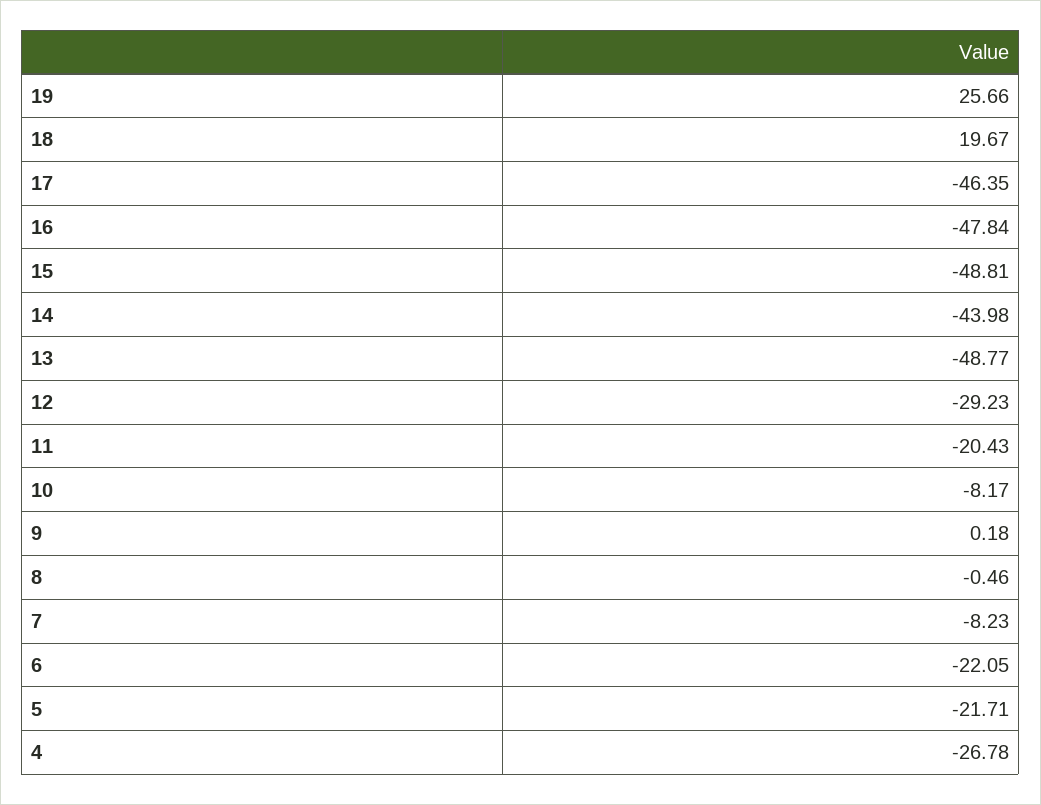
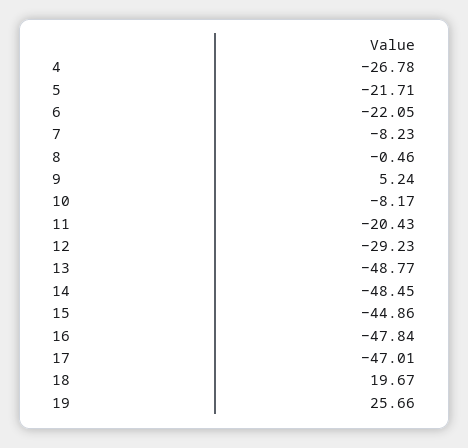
17: -46.35 -> -47.01
15: -48.81 -> -44.86
14: -43.98 -> -48.45
9: 0.18 -> 5.24

